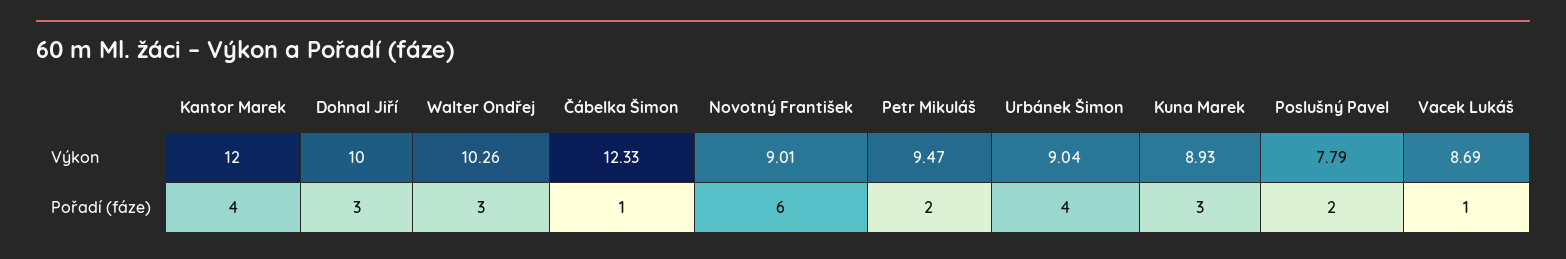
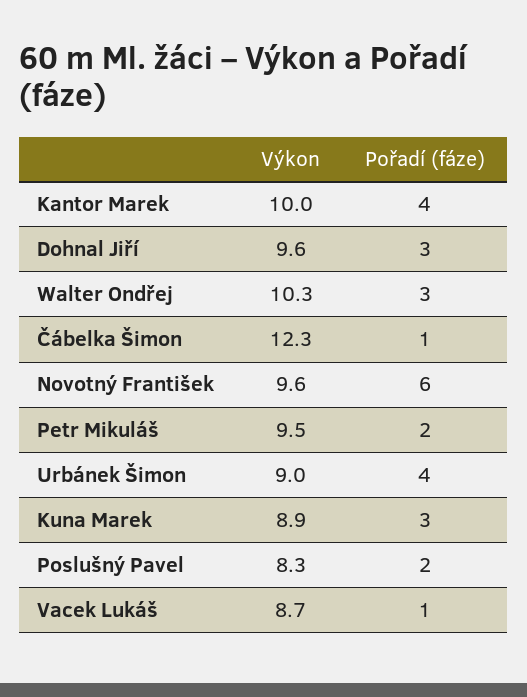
Kantor Marek, Výkon: 12 -> 10
Dohnal Jiří, Výkon: 10 -> 9.6
Novotný František, Výkon: 9.01 -> 9.6
Poslušný Pavel, Výkon: 7.79 -> 8.3

